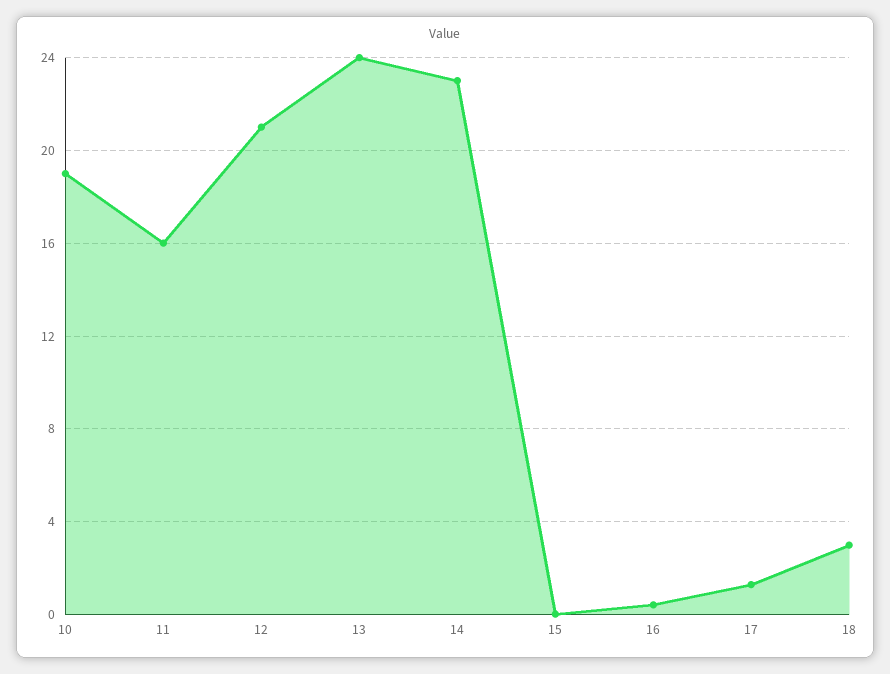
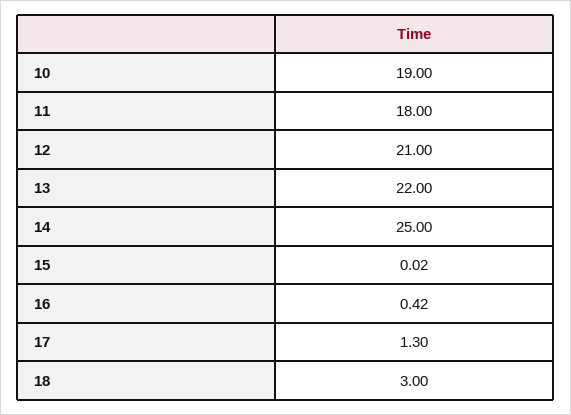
11: 16 -> 18
13: 24 -> 22
14: 23 -> 25

